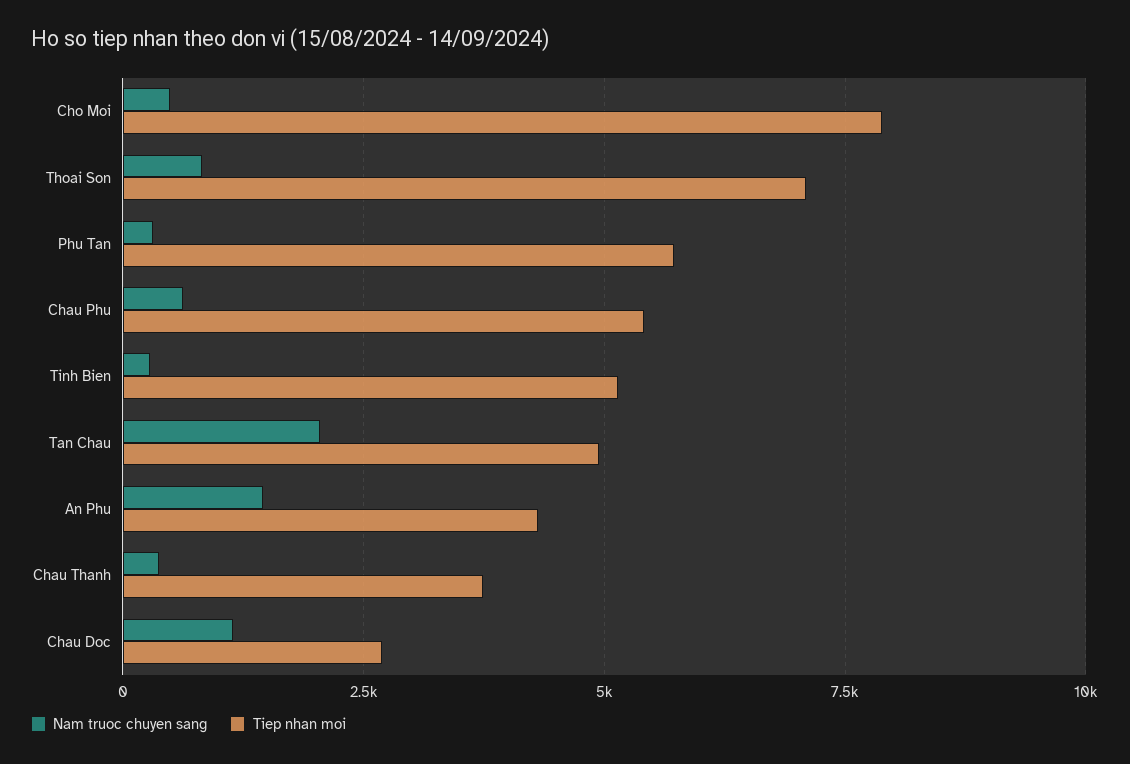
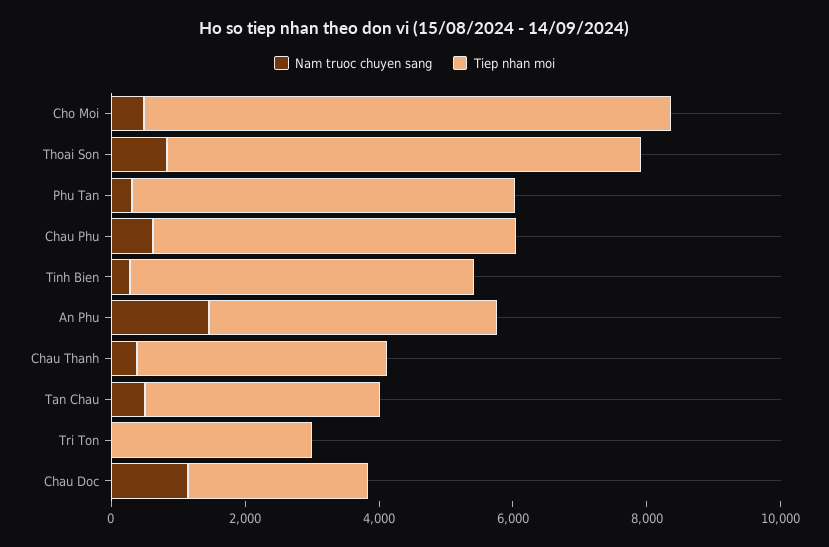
Nam truoc chuyen sang, Tan Chau: 2000 -> 500
Tiep nhan moi, Tan Chau: 5000 -> 3500
Nam truoc chuyen sang, Tri Ton: none -> 0
Tiep nhan moi, Tri Ton: none -> 3000

